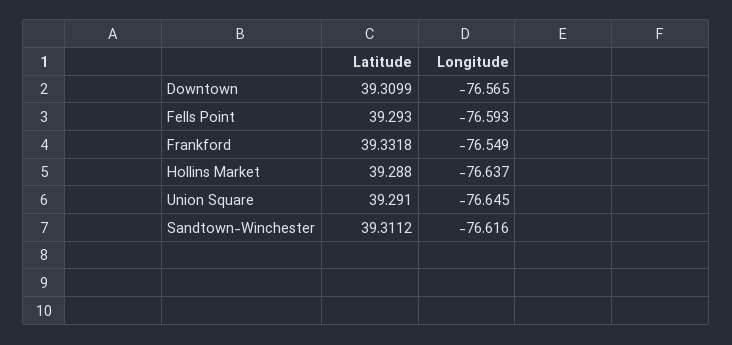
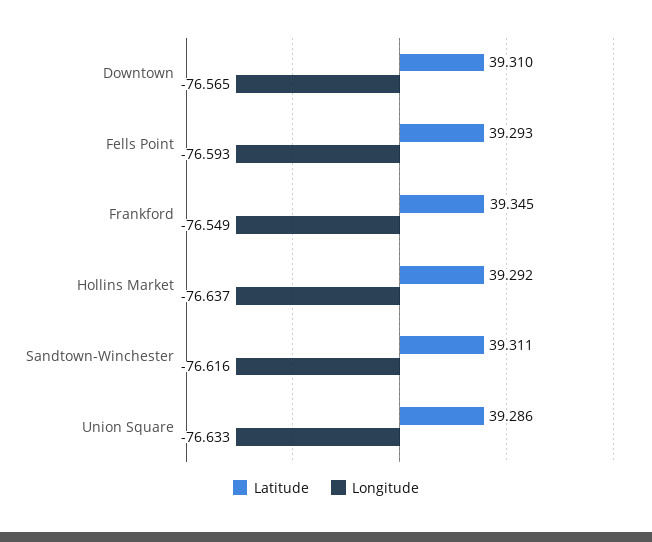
Latitude, Frankford: 39.3318 -> 39.345
Latitude, Hollins Market: 39.288 -> 39.292
Latitude, Union Square: 39.291 -> 39.286
Longitude, Union Square: -76.645 -> -76.633

